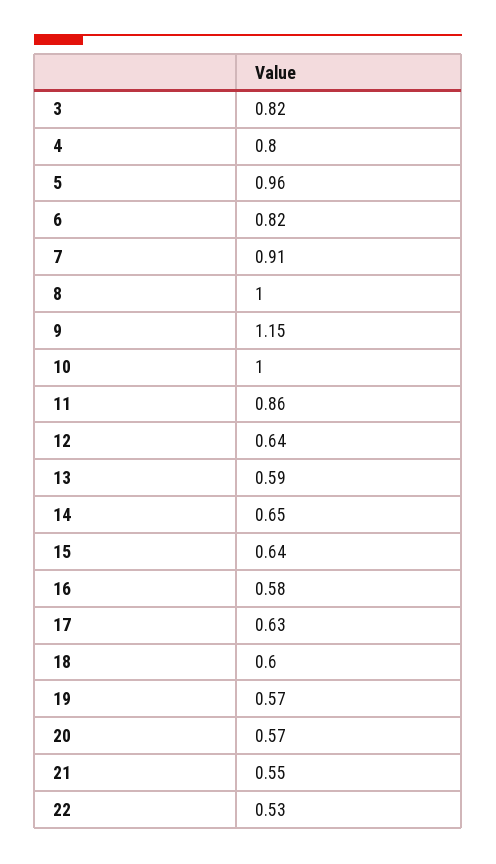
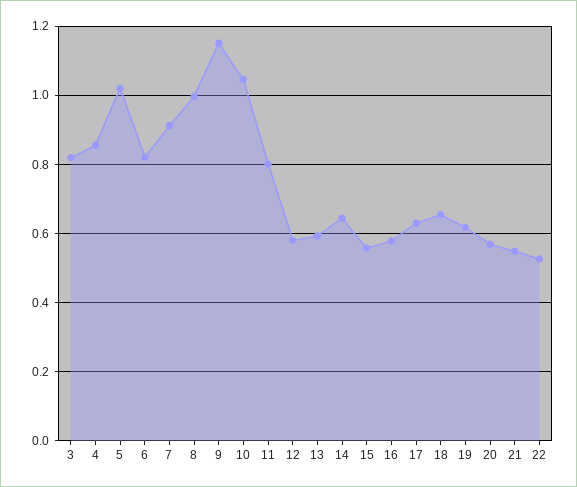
4: 0.8 -> 0.86
5: 0.96 -> 1.02
10: 1 -> 1.04
11: 0.86 -> 0.8
12: 0.64 -> 0.58
15: 0.64 -> 0.56
18: 0.6 -> 0.66
19: 0.57 -> 0.62

